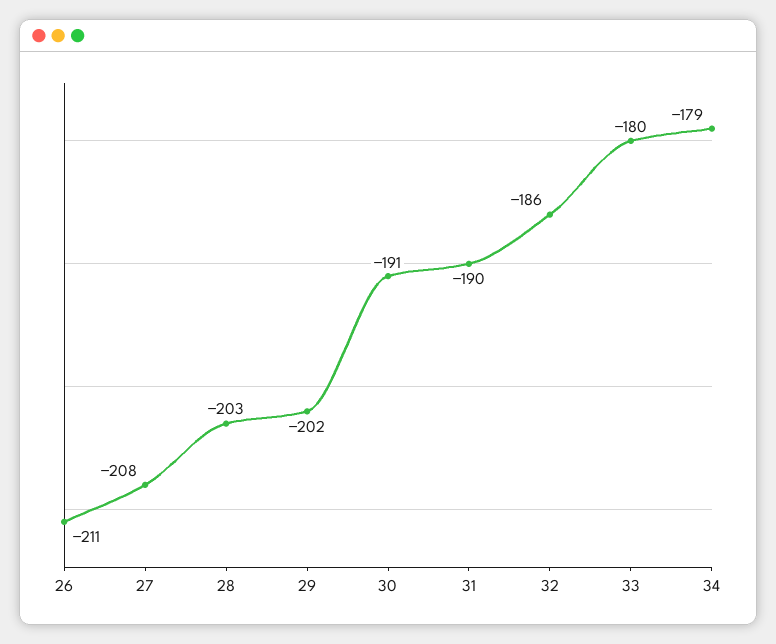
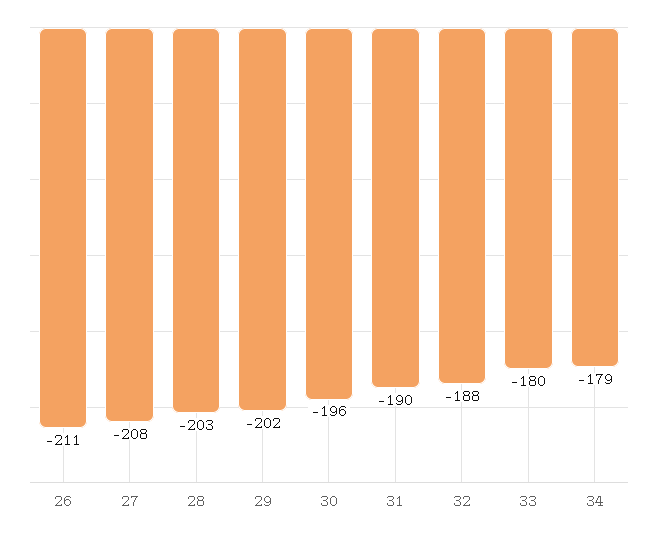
30: -191 -> -196
32: -186 -> -188

